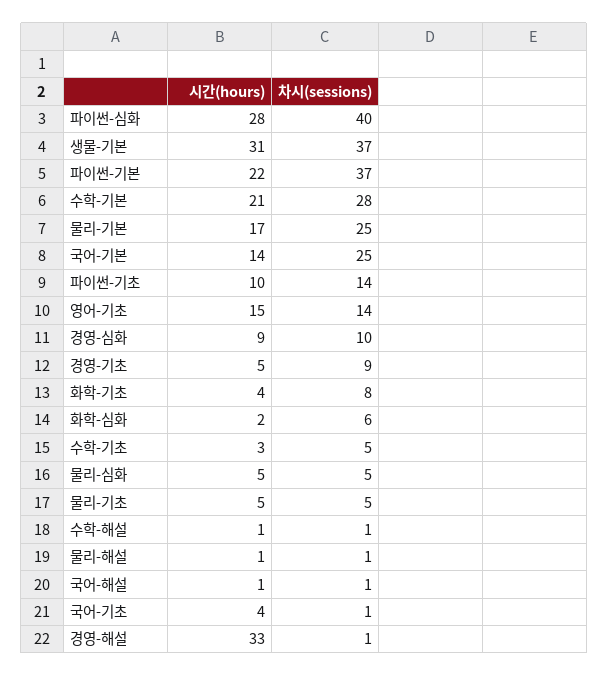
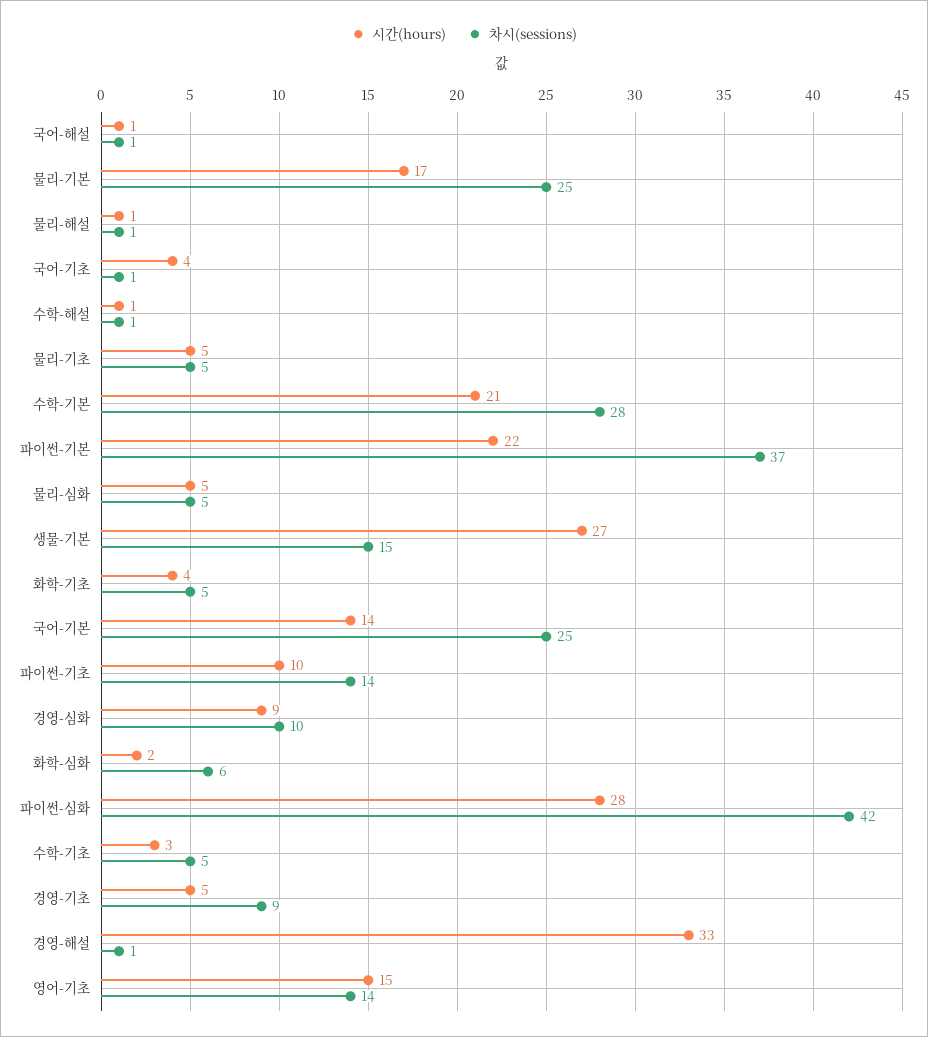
차시(sessions), 파이썬-심화: 40 -> 42
시간(hours), 생물-기본: 31 -> 27
차시(sessions), 생물-기본: 37 -> 15
차시(sessions), 화학-기초: 8 -> 5

